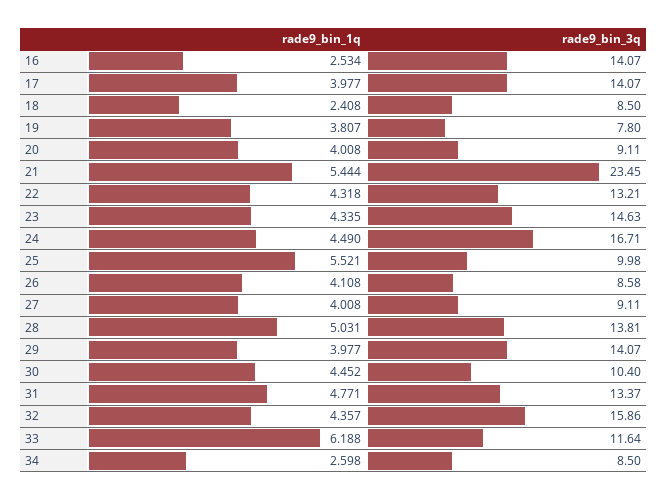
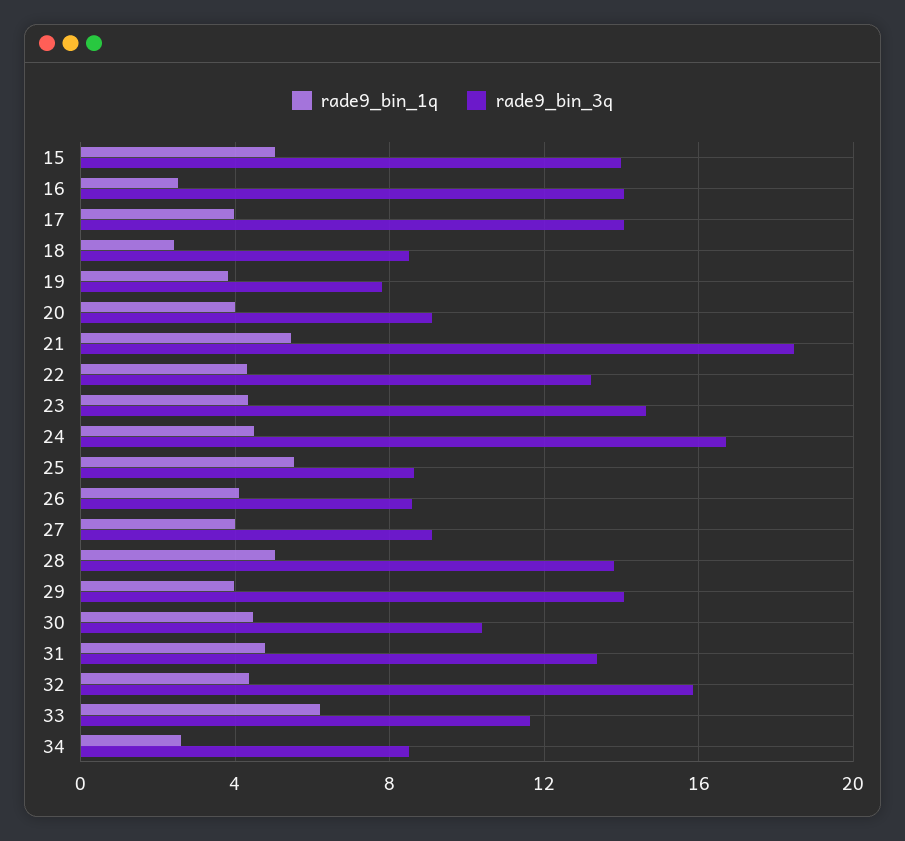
rade9_bin_3q, 21: 23.45 -> 18.5
rade9_bin_3q, 25: 9.98 -> 8.5
rade9_bin_1q, 15: none -> 5
rade9_bin_3q, 15: none -> 14

